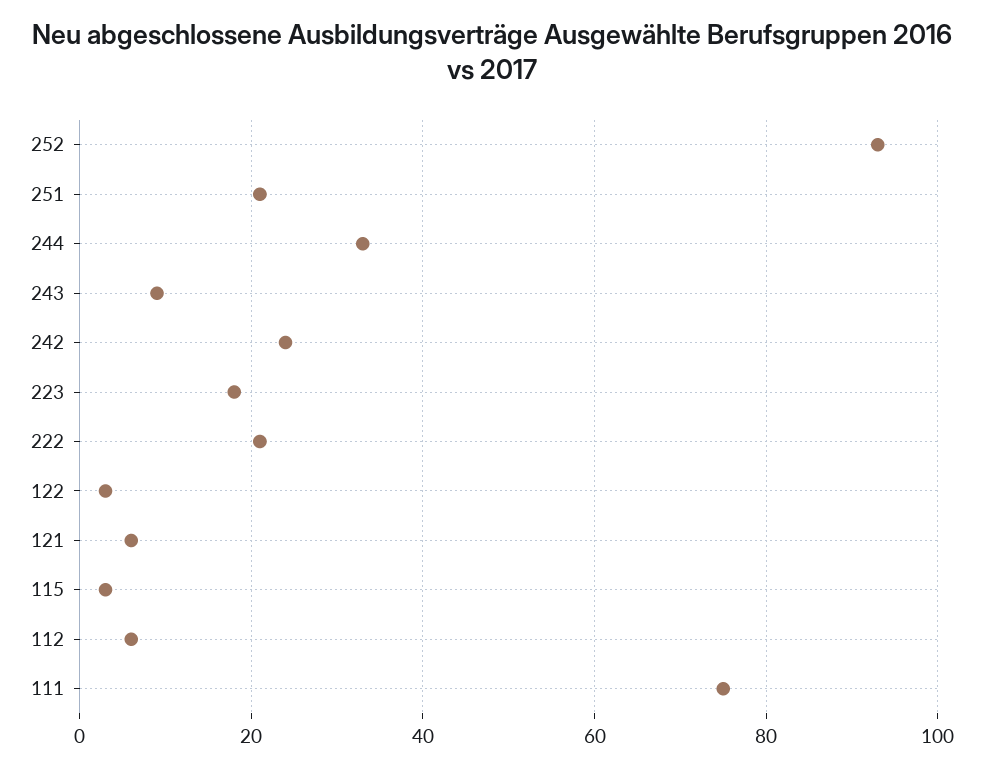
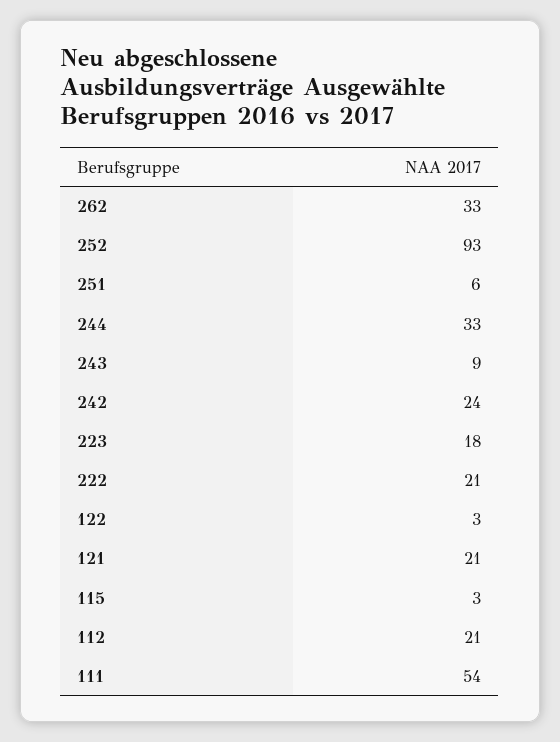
251: 20 -> 6
121: 5 -> 21
112: 5 -> 21
111: 75 -> 54
262: none -> 33

